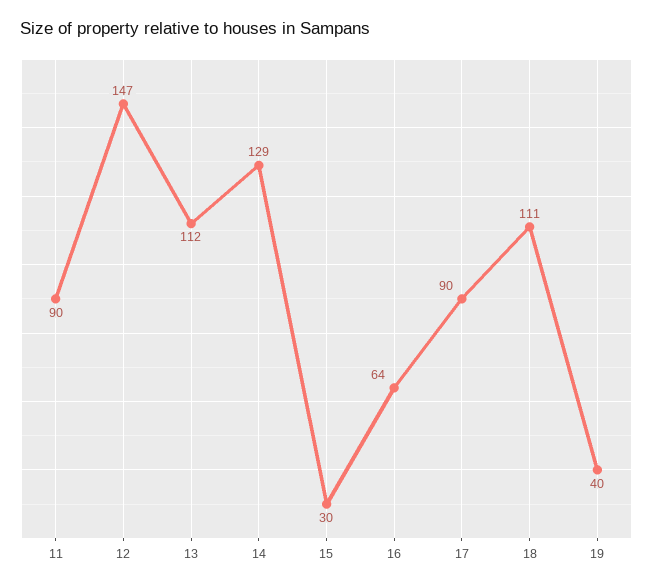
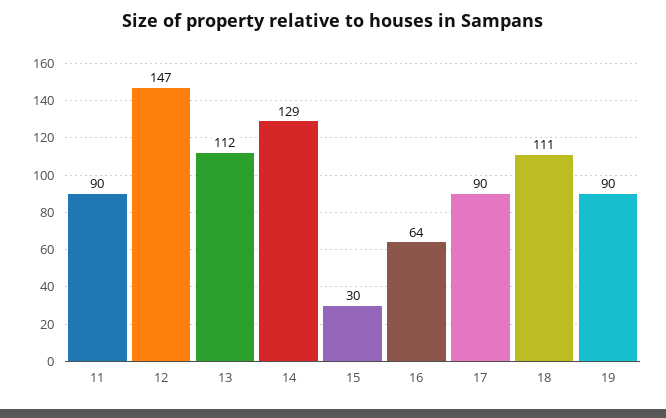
19: 40 -> 90

